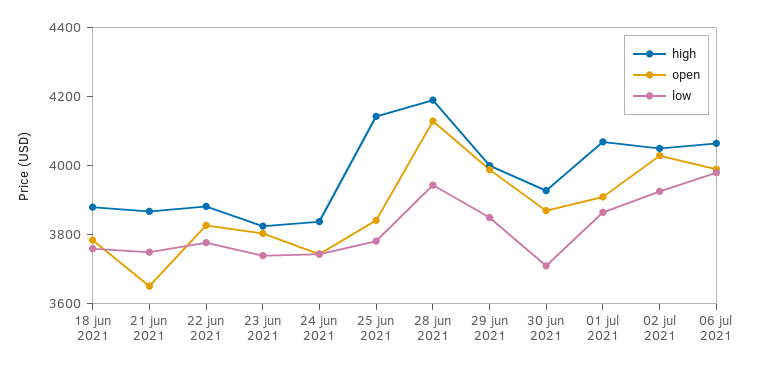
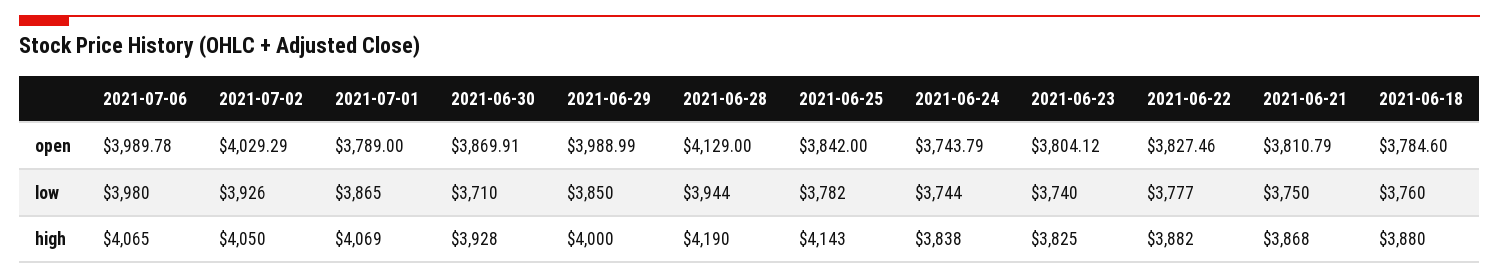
open, 21 jun 2021: 3650 -> 3810.79
open, 01 jul 2021: 3900 -> 3789

